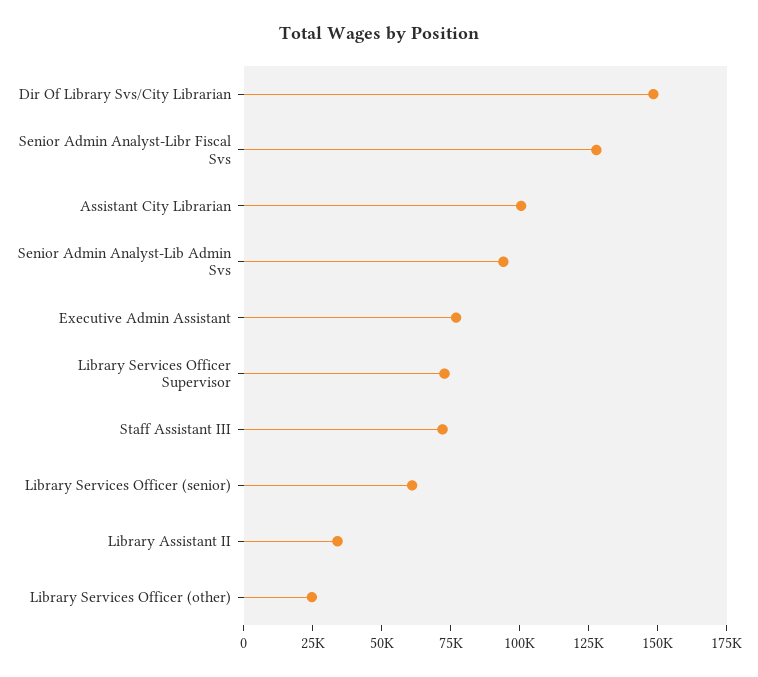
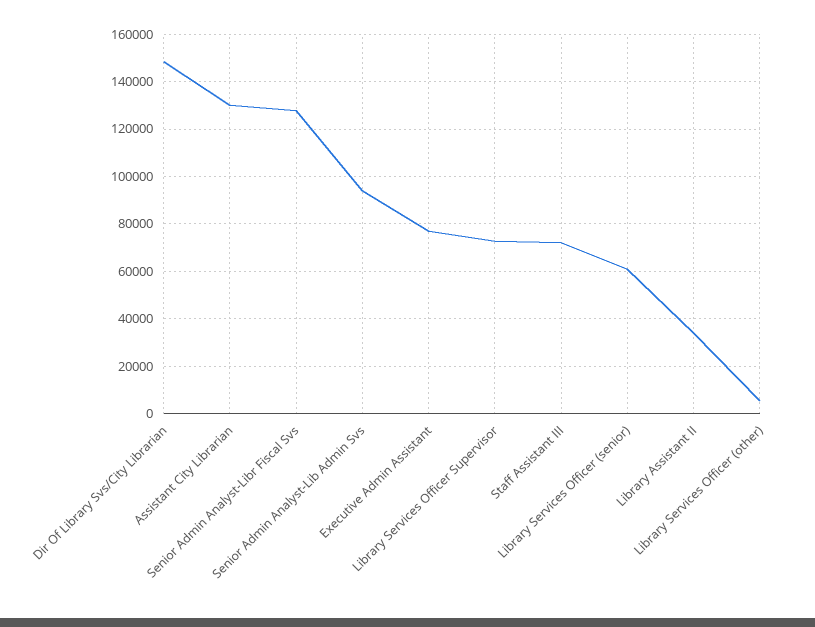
Assistant City Librarian: 100000 -> 130000
Library Services Officer (other): 25000 -> 5000

